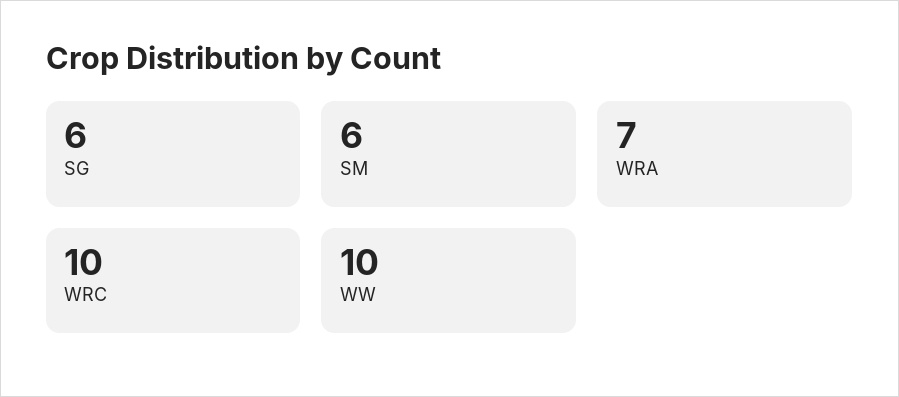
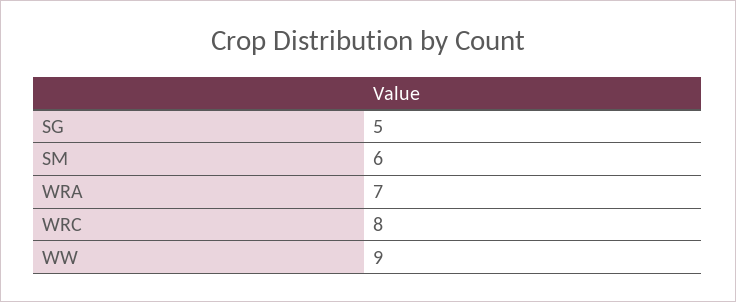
SG: 6 -> 5
WRC: 10 -> 8
WW: 10 -> 9

